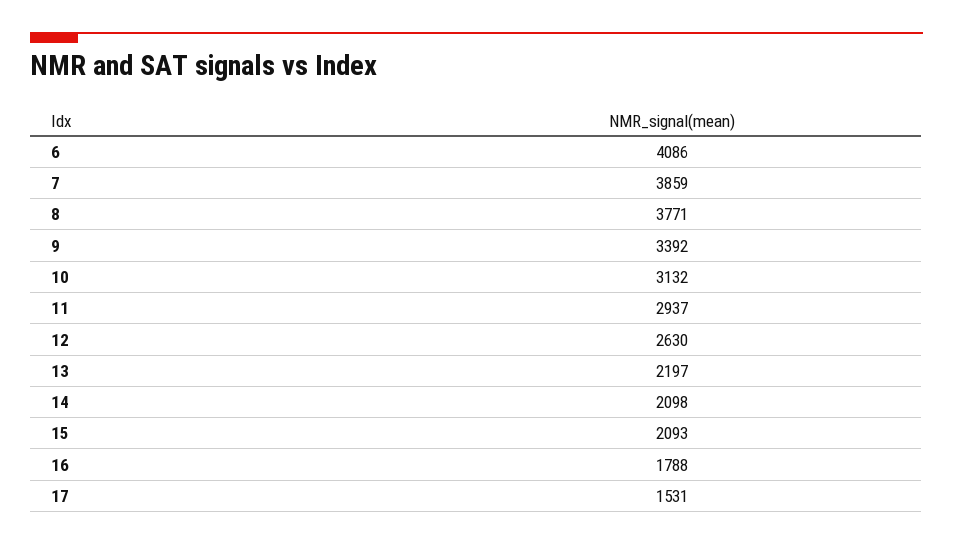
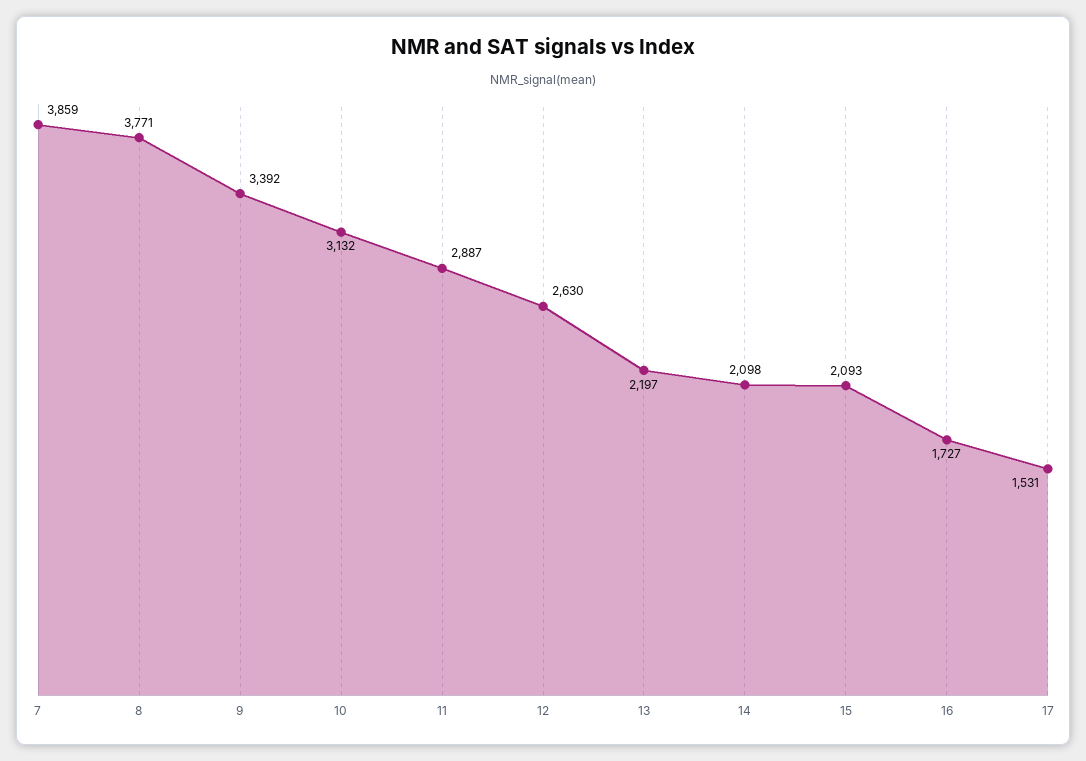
6: 4086 -> none
11: 2937 -> 2887
16: 1788 -> 1727

